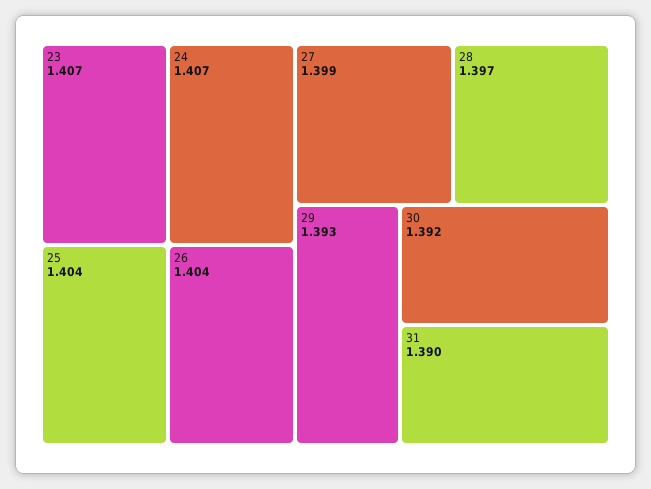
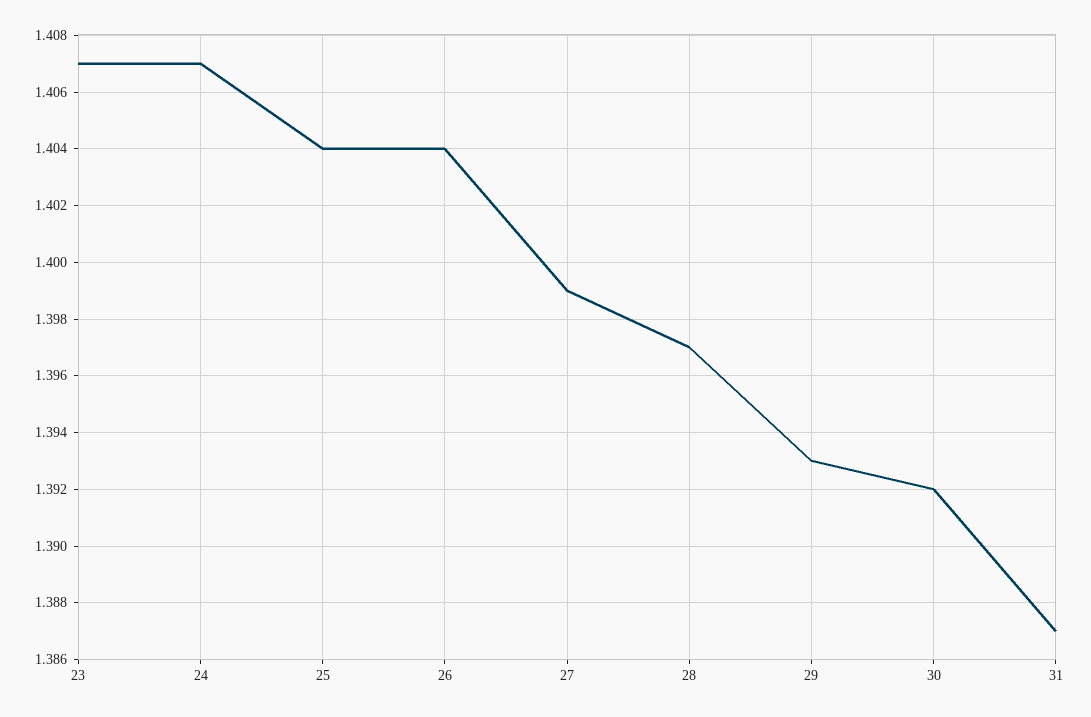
31: 1.39 -> 1.387

